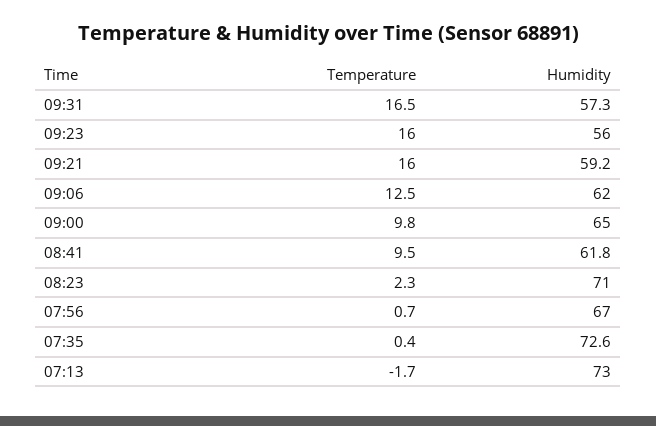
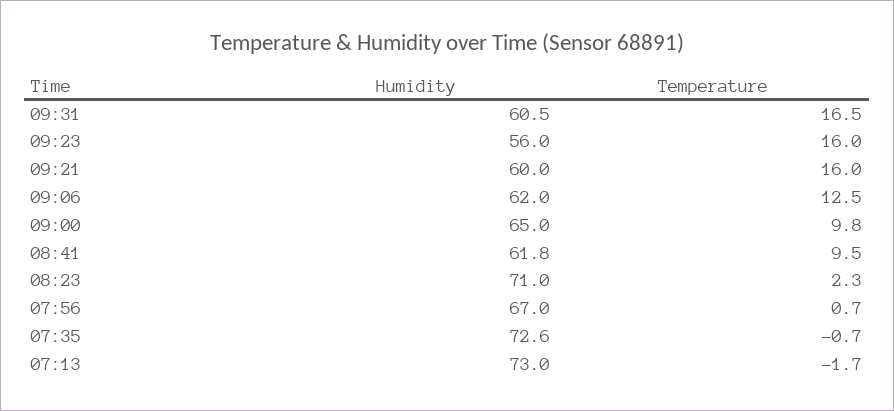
Humidity, 09:31: 57.3 -> 60.5
Humidity, 09:21: 59.2 -> 60
Temperature, 07:35: 0.4 -> -0.7

